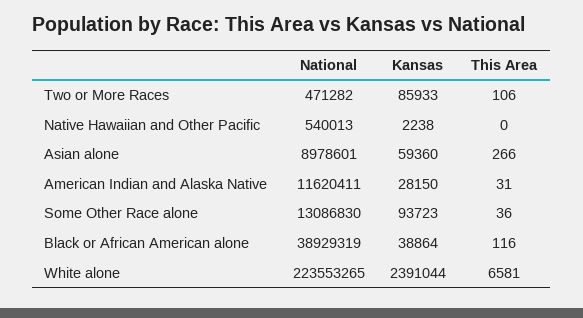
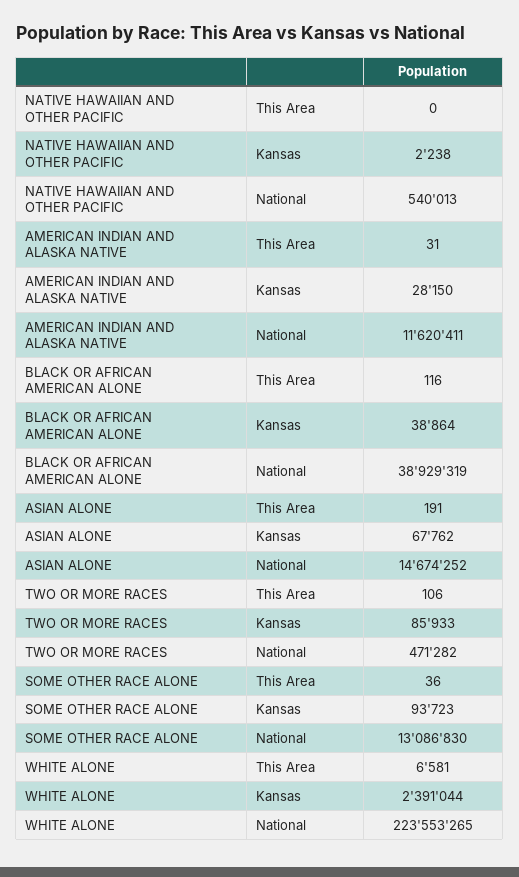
National, Asian alone: 8978601 -> 14674252
Kansas, Asian alone: 59360 -> 67762
This Area, Asian alone: 266 -> 191

